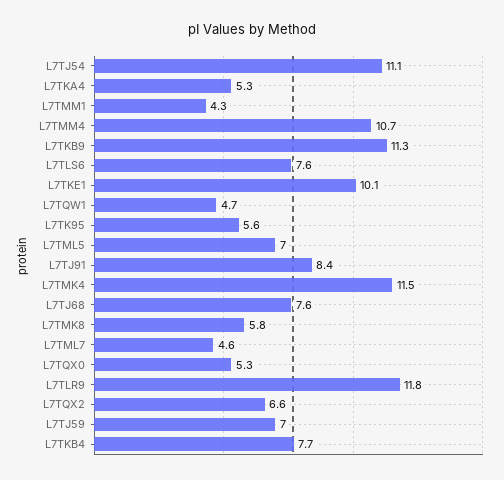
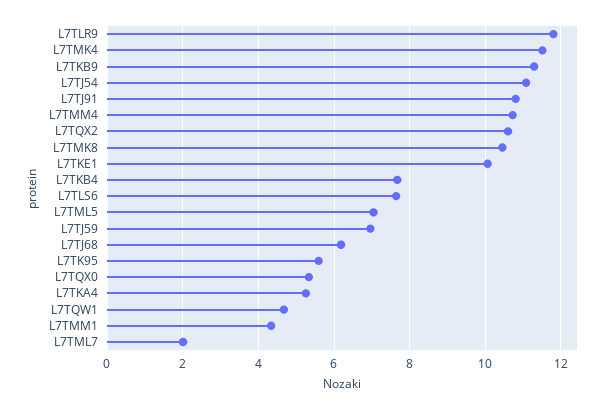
L7TJ91: 8.4 -> 10.8
L7TJ68: 7.6 -> 6.2
L7TMK8: 5.8 -> 10.4
L7TML7: 4.6 -> 2
L7TQX2: 6.6 -> 10.6

